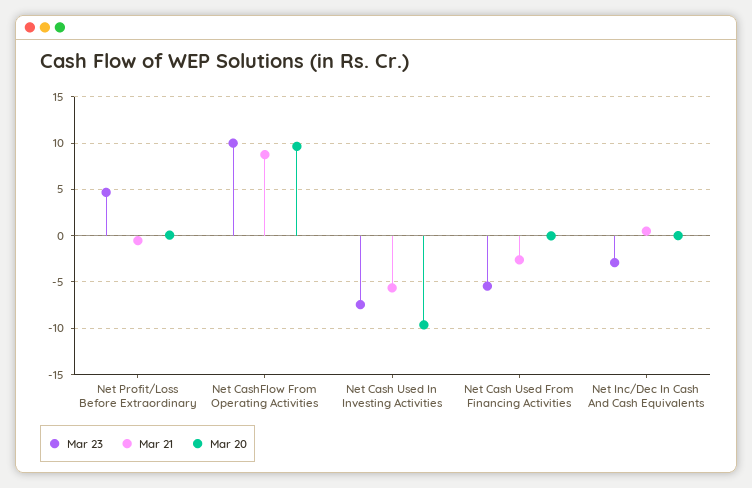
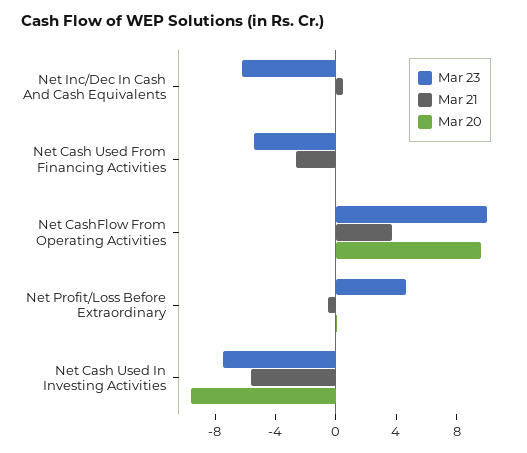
Mar 21, Net CashFlow From Operating Activities: 9 -> 4
Mar 23, Net Inc/Dec In Cash And Cash Equivalents: -3 -> -6

